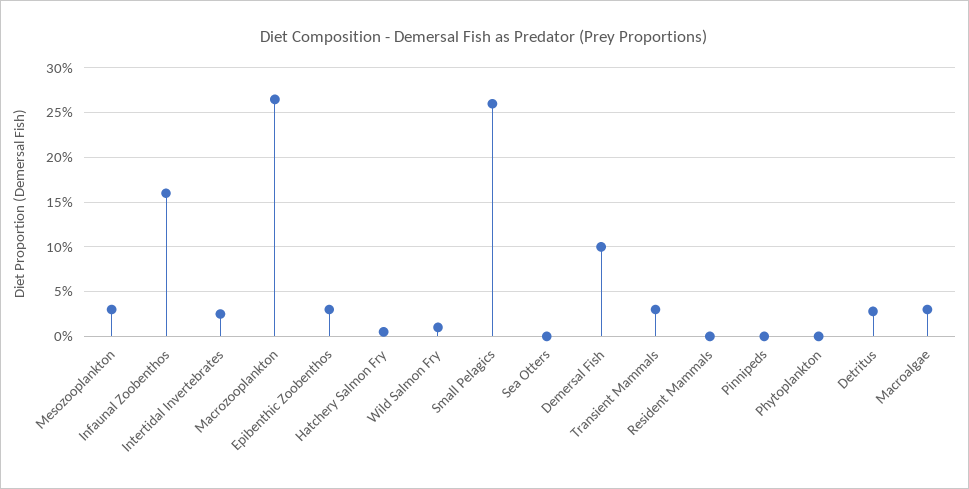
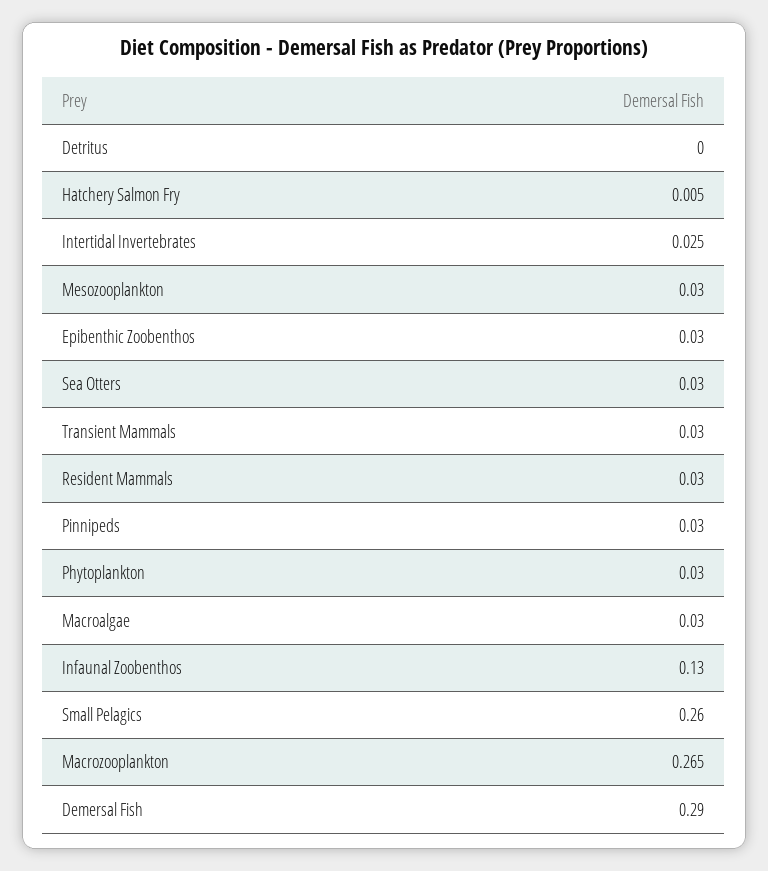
Infaunal Zoobenthos: 0.16 -> 0.13
Wild Salmon Fry: 0.01 -> none
Sea Otters: 0 -> 0.03
Demersal Fish: 0.1 -> 0.29
Resident Mammals: 0 -> 0.03
Pinnipeds: 0 -> 0.03
Phytoplankton: 0 -> 0.03
Detritus: 0.03 -> 0

